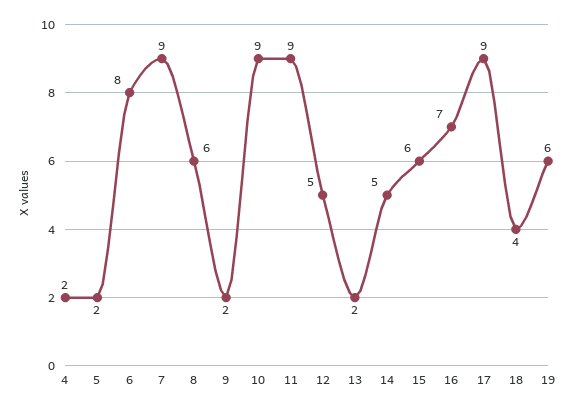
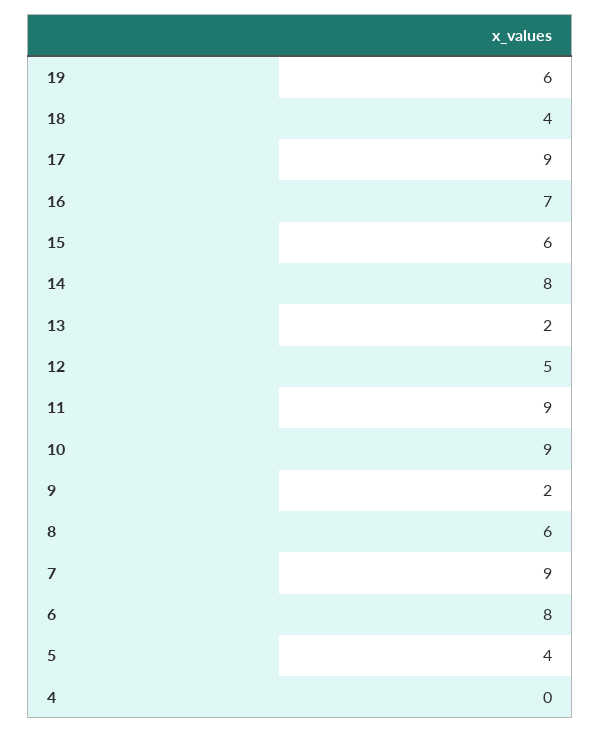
4: 2 -> 0
5: 2 -> 4
14: 5 -> 8

